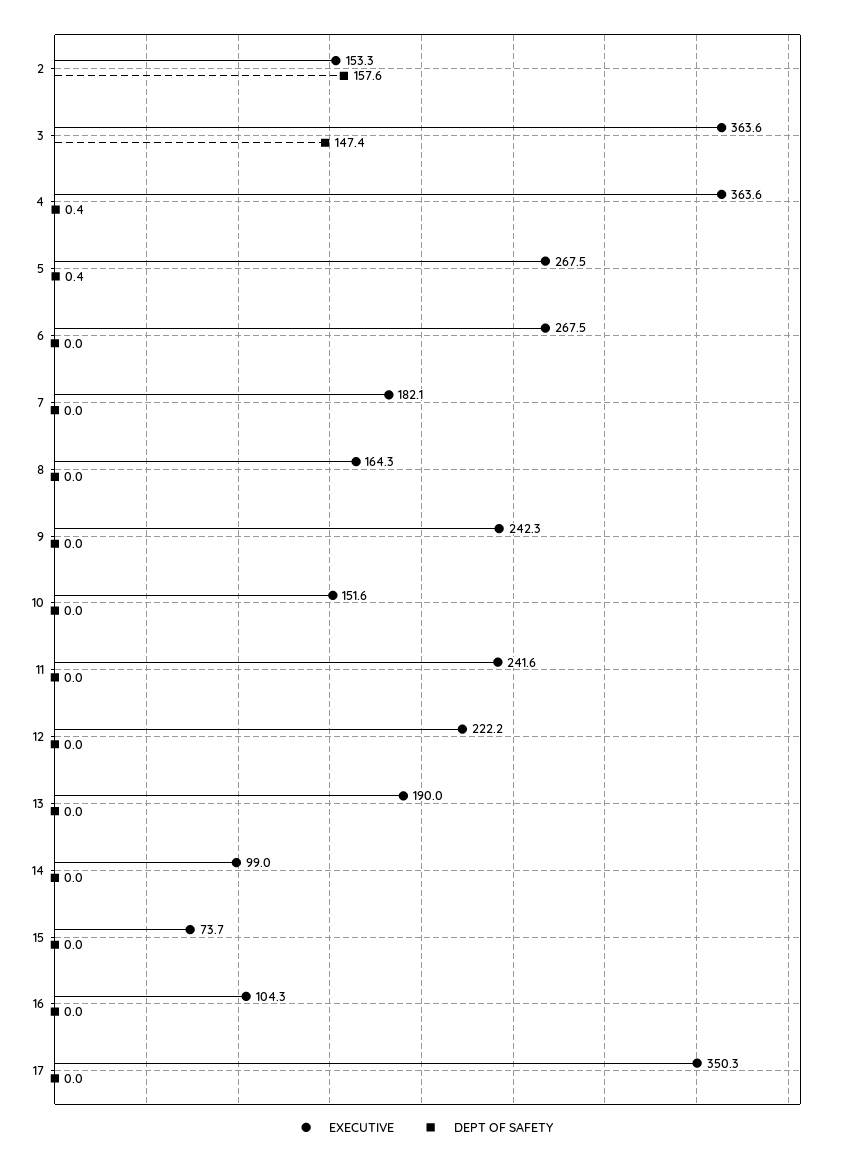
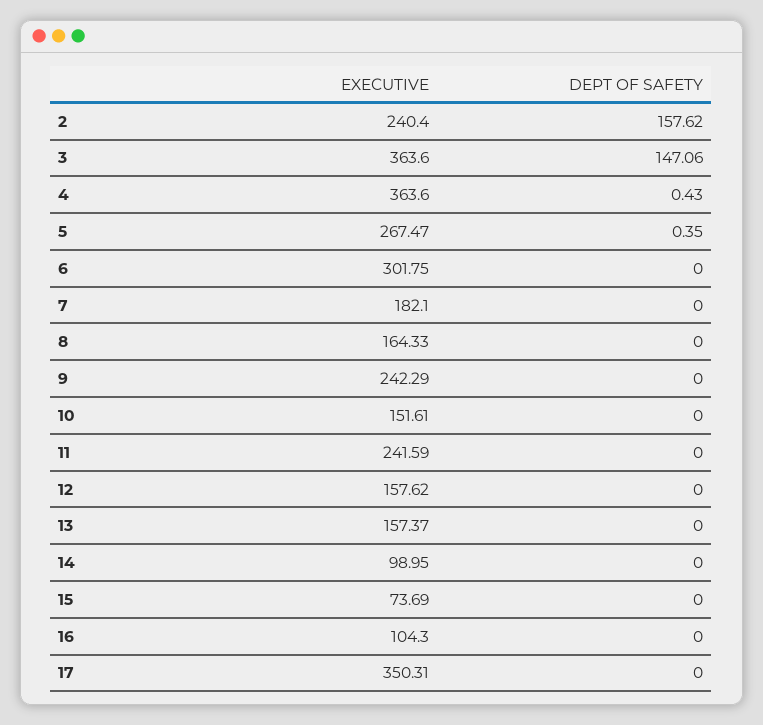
EXECUTIVE, 2: 153.3 -> 240.4
DEPT OF SAFETY, 3: 147.4 -> 147.06
EXECUTIVE, 6: 267.5 -> 301.75
EXECUTIVE, 12: 222.2 -> 157.62
EXECUTIVE, 13: 190 -> 157.37

